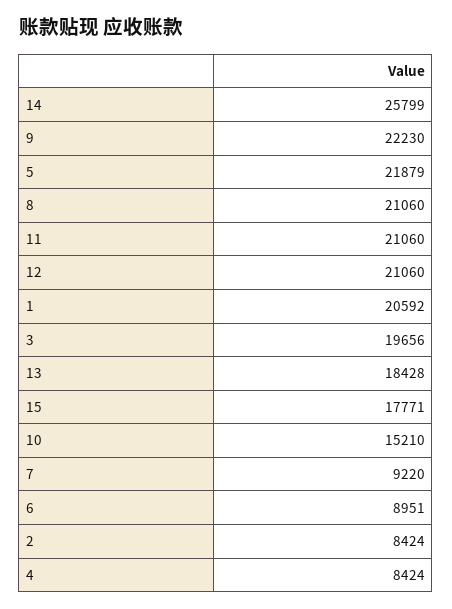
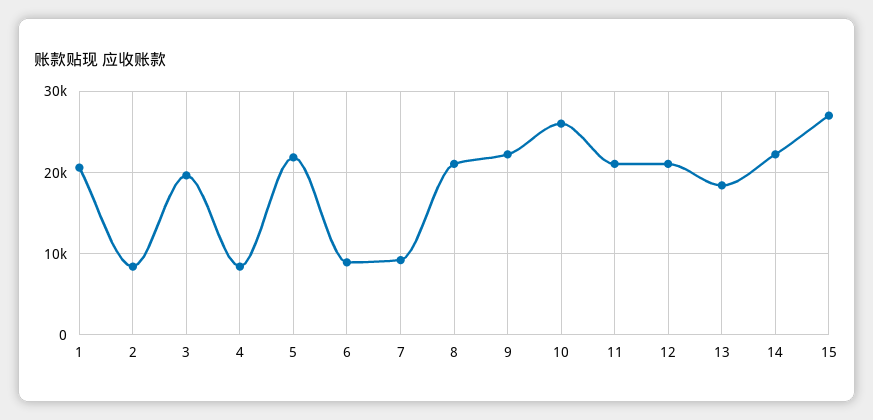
14: 25799 -> 22000
15: 17771 -> 27000
10: 15210 -> 26000

